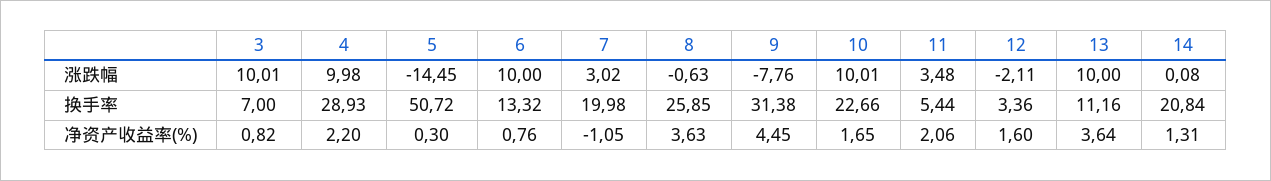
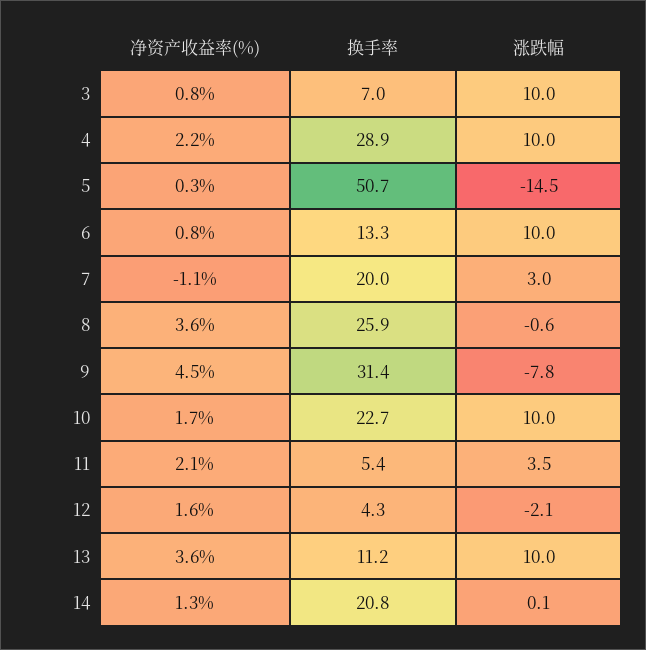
12, 换手率: 3.36 -> 4.3

